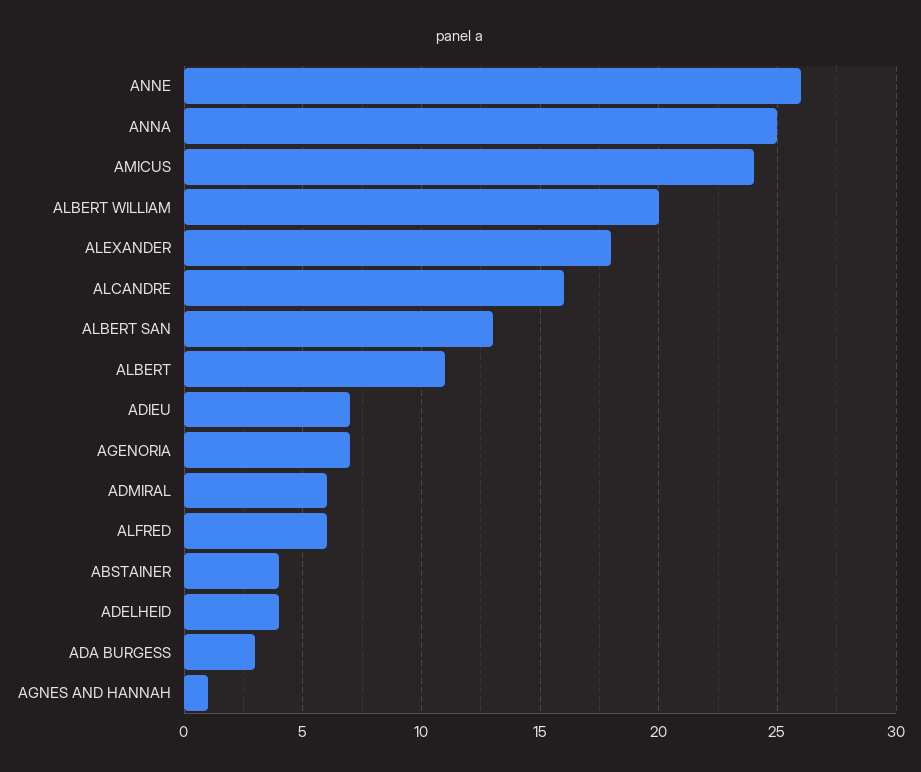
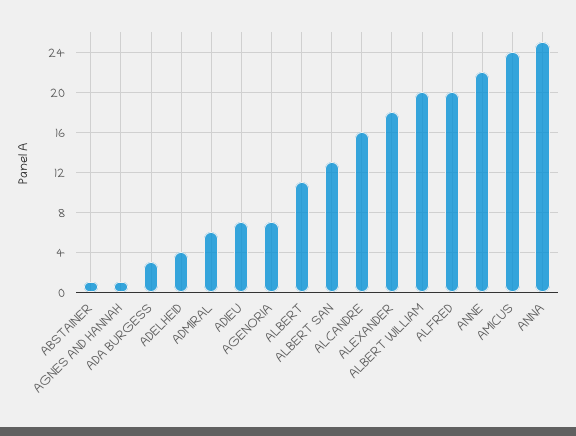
ANNE: 26 -> 22
ALFRED: 6 -> 20
ABSTAINER: 4 -> 1

